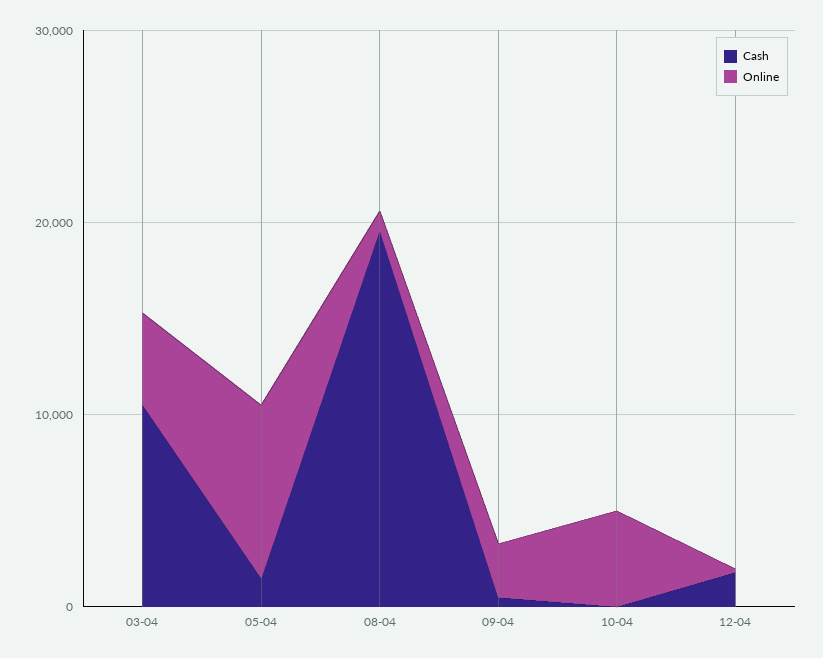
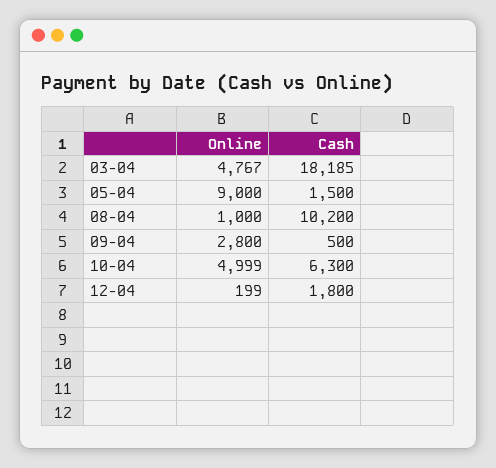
Cash, 03-04: 10000 -> 18185
Cash, 08-04: 20000 -> 10200
Cash, 10-04: 0 -> 6300

